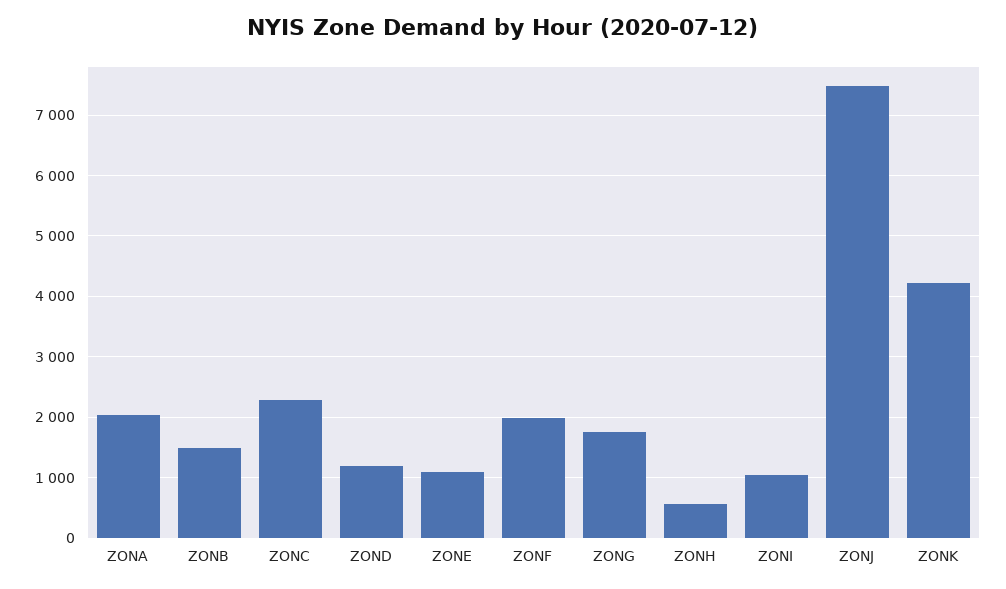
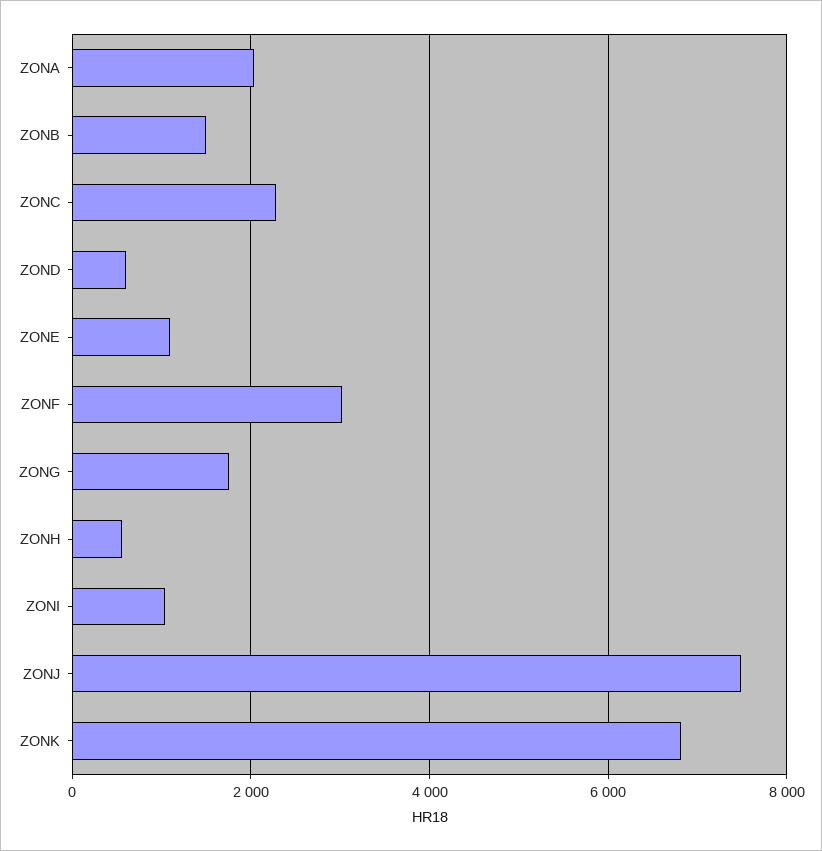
ZOND: 1200 -> 600
ZONF: 2000 -> 3000
ZONK: 4200 -> 6800

